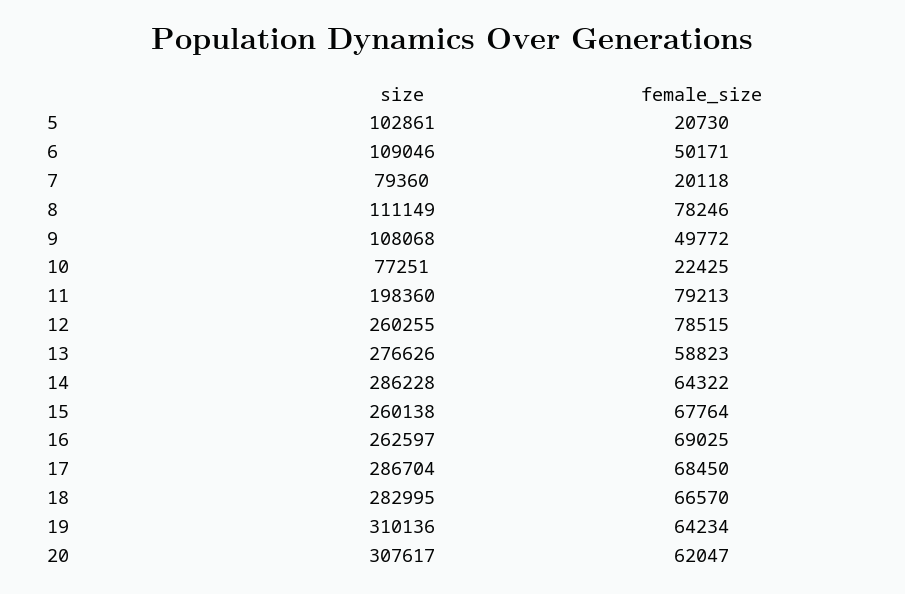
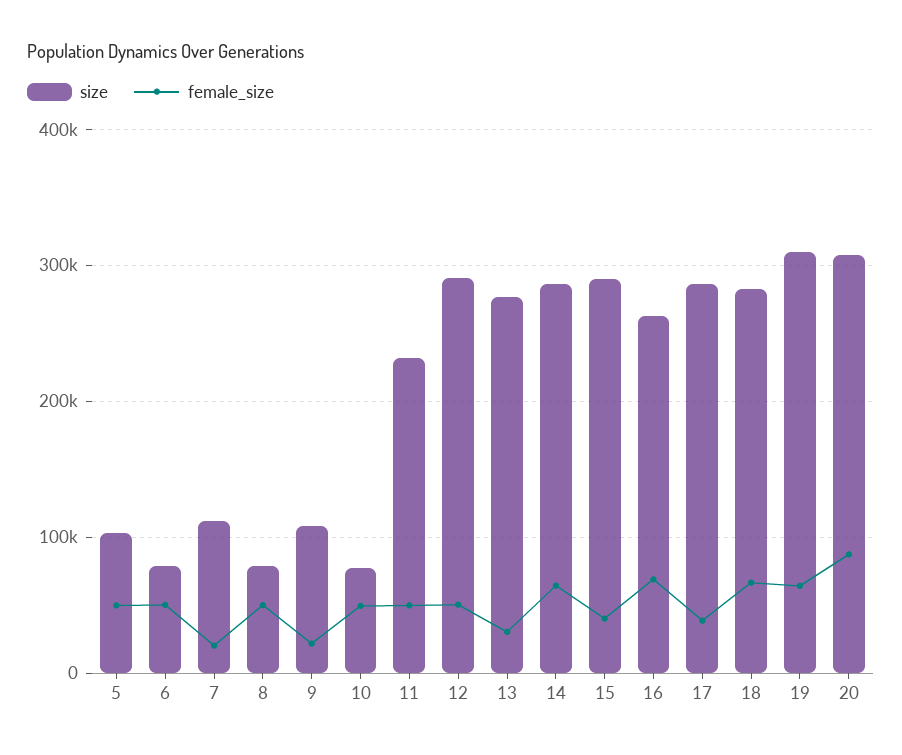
female_size, 5: 20730 -> 50000
size, 6: 109046 -> 80000
size, 7: 79360 -> 110000
size, 8: 111149 -> 80000
female_size, 8: 78246 -> 50000
female_size, 9: 49772 -> 20000
female_size, 10: 22425 -> 50000
size, 11: 198360 -> 230000
female_size, 11: 79213 -> 50000
size, 12: 260255 -> 290000
female_size, 12: 78515 -> 50000
female_size, 13: 58823 -> 30000
size, 15: 260138 -> 290000
female_size, 15: 67764 -> 40000
female_size, 17: 68450 -> 40000
female_size, 20: 62047 -> 90000

